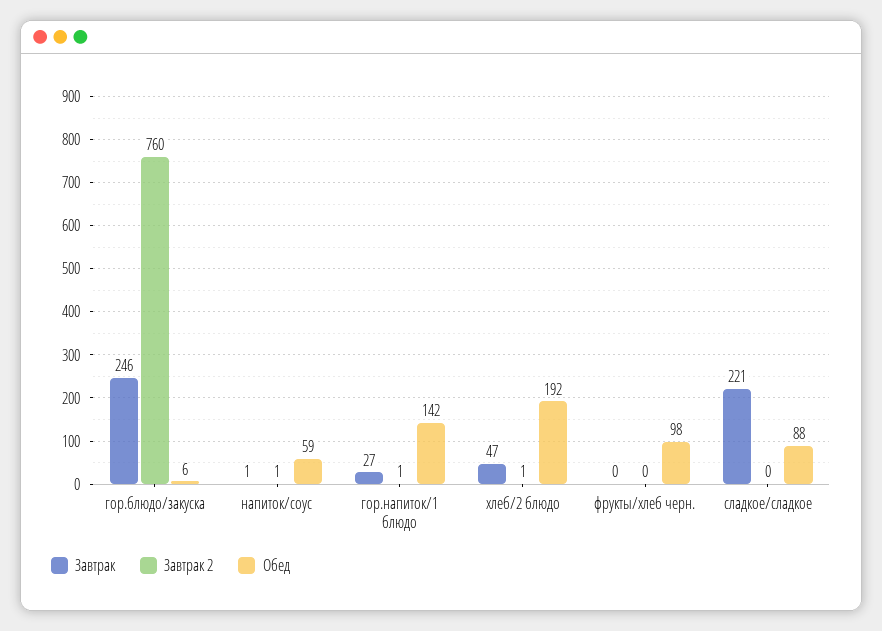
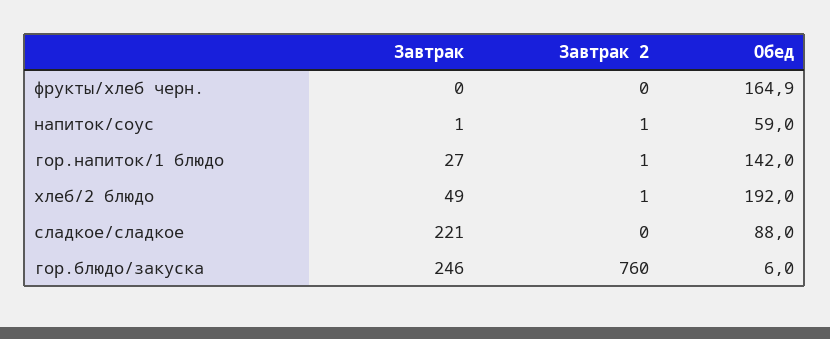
Завтрак, хлеб/2 блюдо: 47 -> 49
Обед, фрукты/хлеб черн.: 98 -> 164.9

